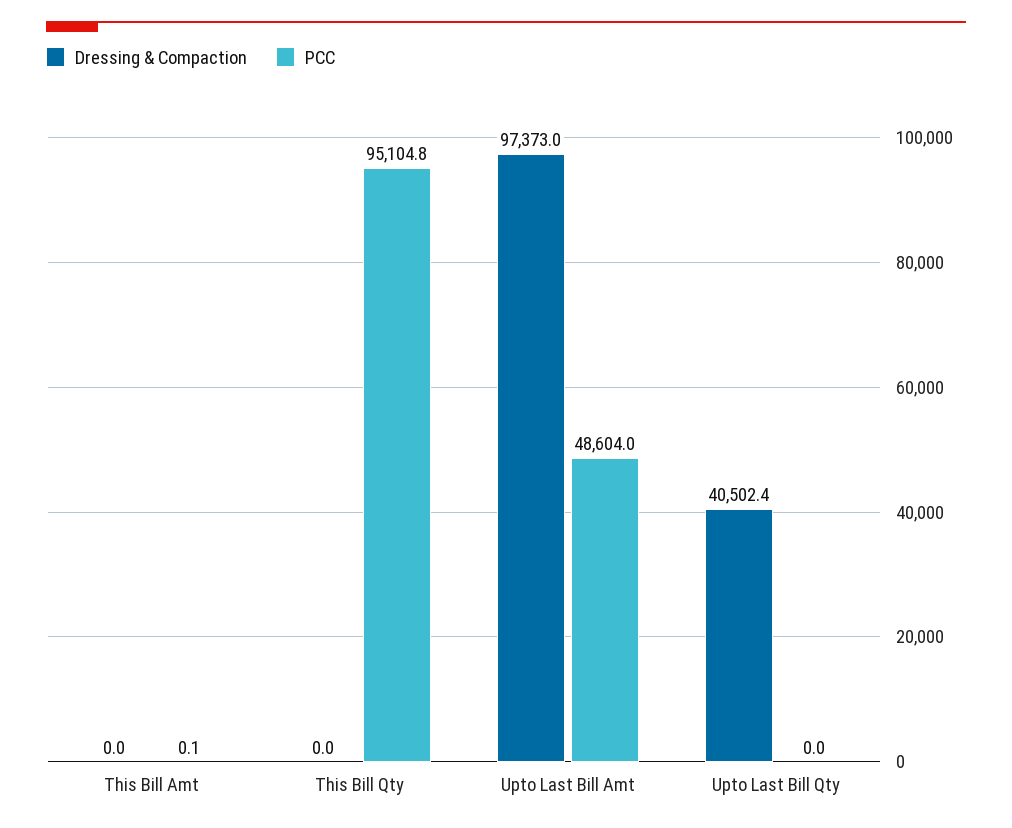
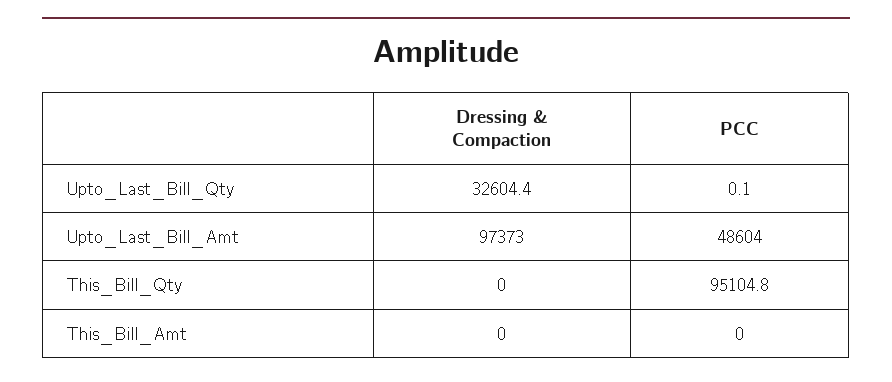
PCC, This Bill Amt: 0.1 -> 0
Dressing & Compaction, Upto Last Bill Qty: 40502.4 -> 32604.4
PCC, Upto Last Bill Qty: 0 -> 0.1

